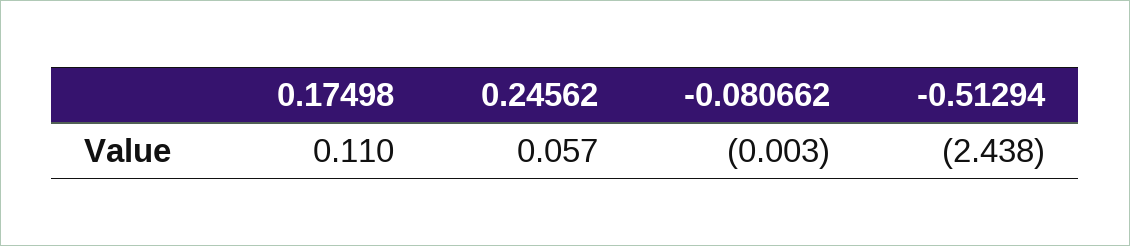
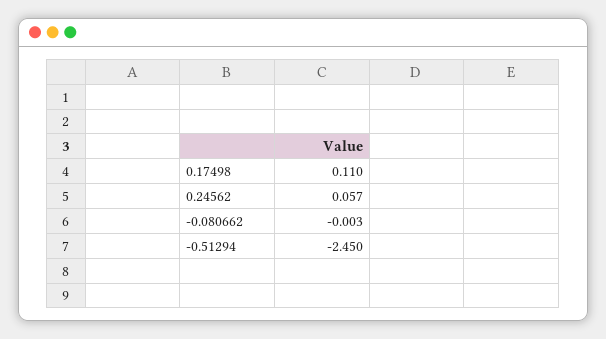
-0.51294: -2.438 -> -2.45

